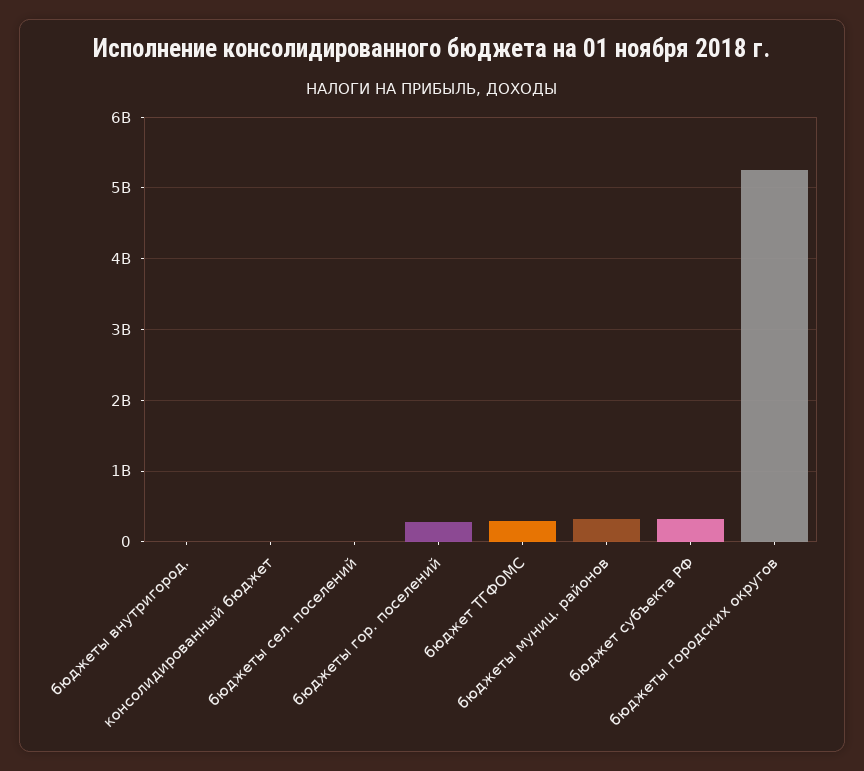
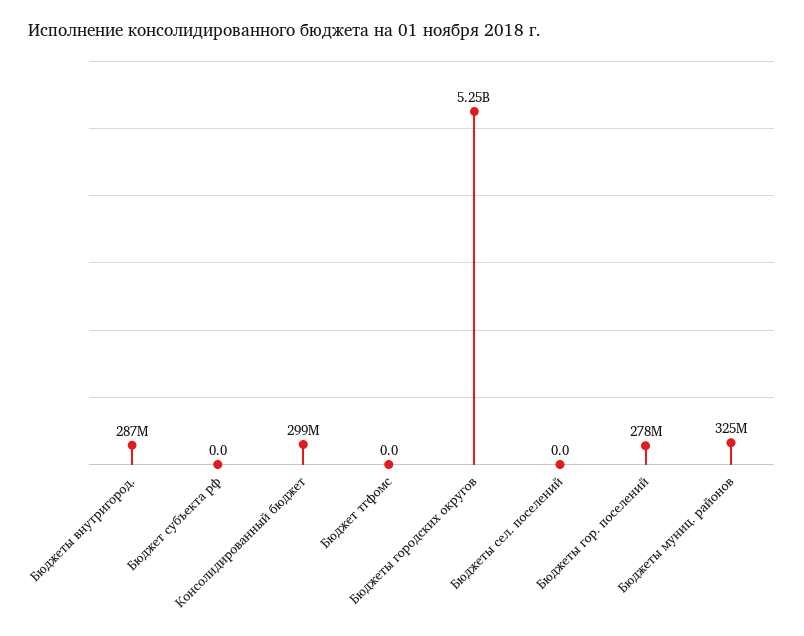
бюджеты внутригород.: 0 -> 287000000
консолидированный бюджет: 0 -> 299000000
бюджет ТГФОМС: 300000000 -> 0
бюджет субъекта РФ: 300000000 -> 0

